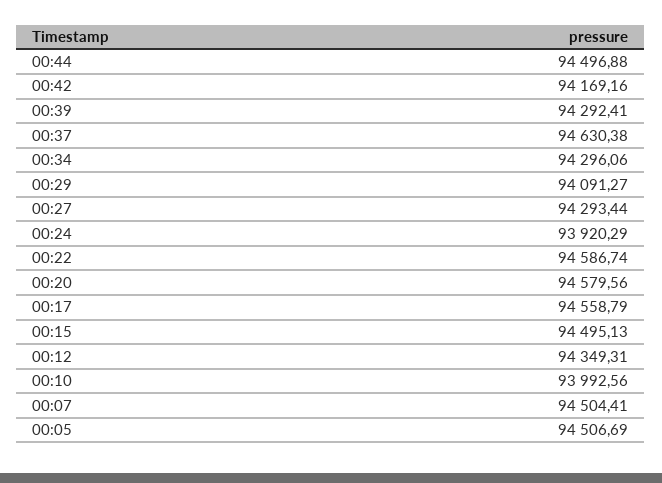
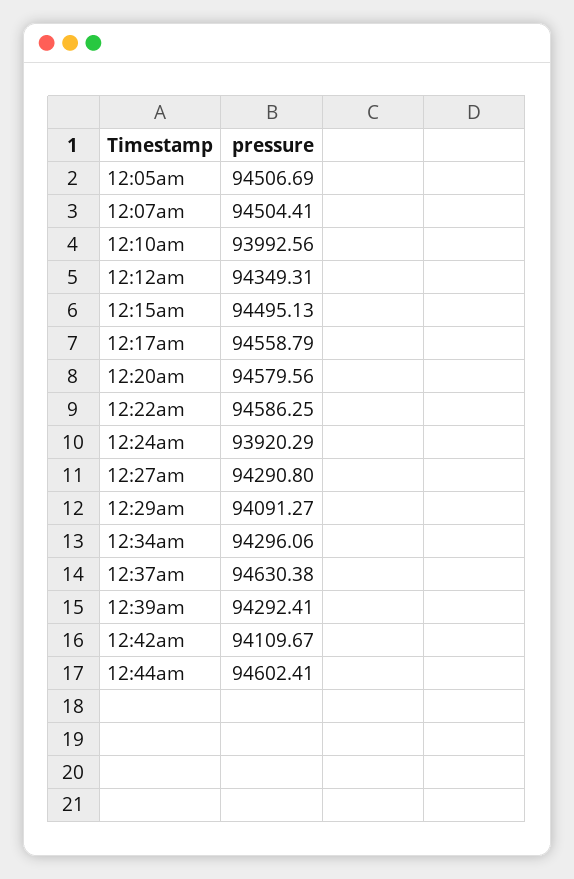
00:44: 94496.88 -> 94602.41
00:42: 94169.16 -> 94109.67
00:27: 94293.44 -> 94290.8
00:22: 94586.74 -> 94586.25

